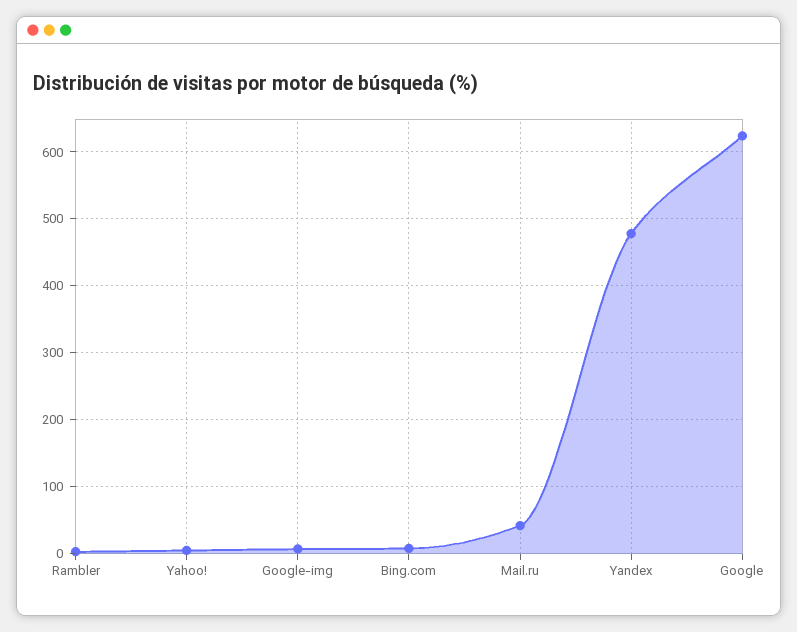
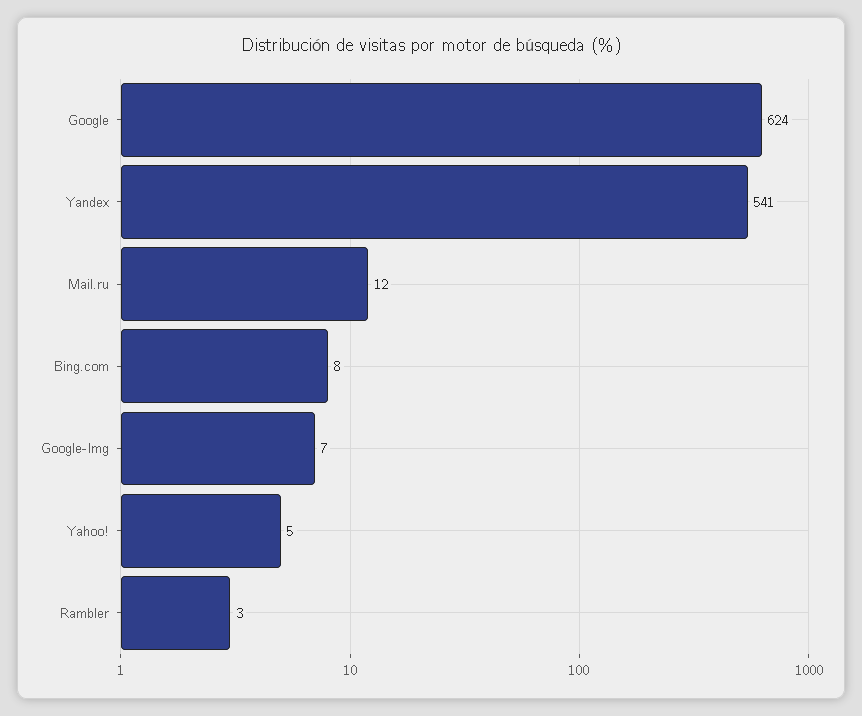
Mail.ru: 40 -> 12
Yandex: 480 -> 541

